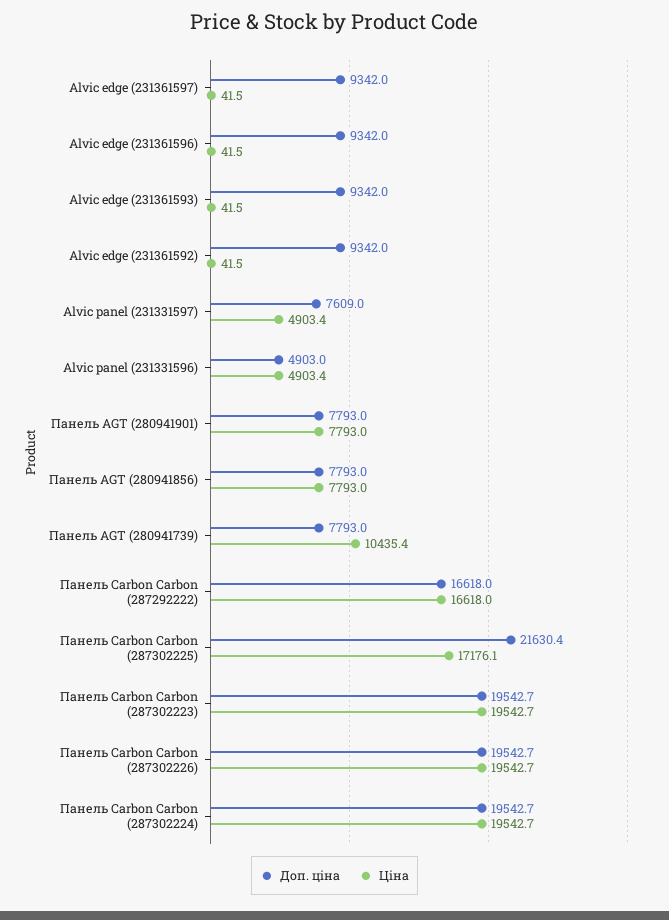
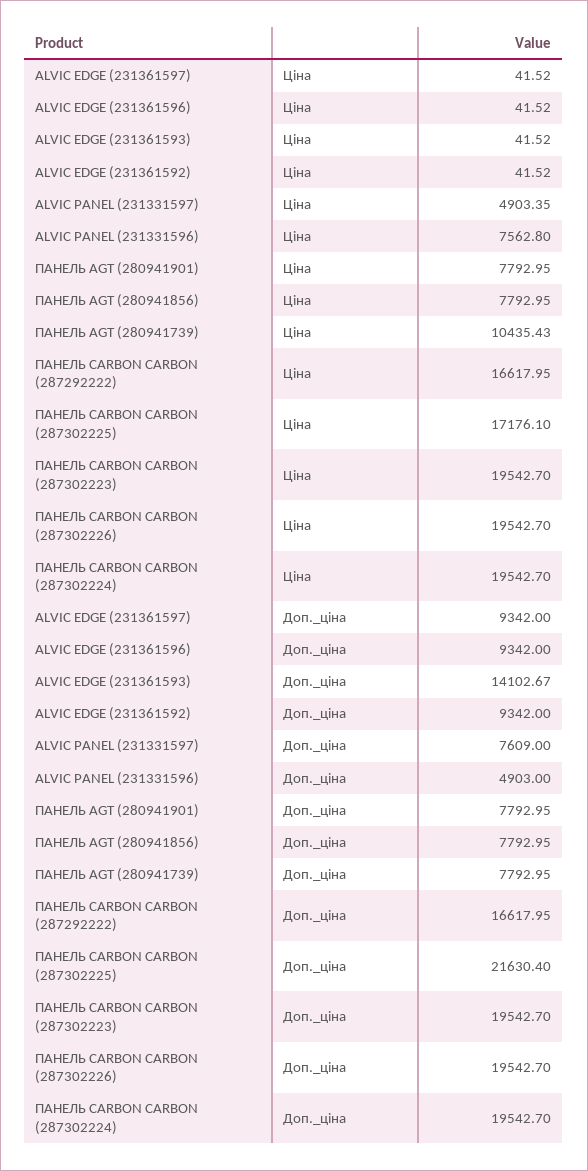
Доп. ціна, Alvic edge (231361593): 9342 -> 14102.67
Ціна, Alvic panel (231331596): 4903.4 -> 7562.8

